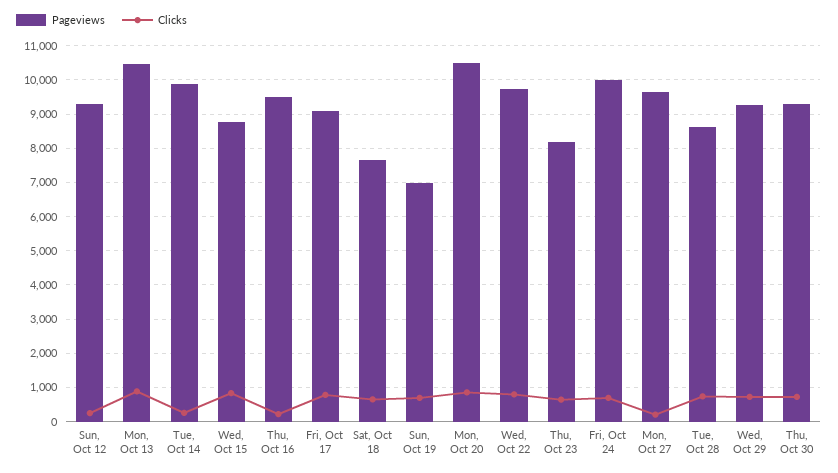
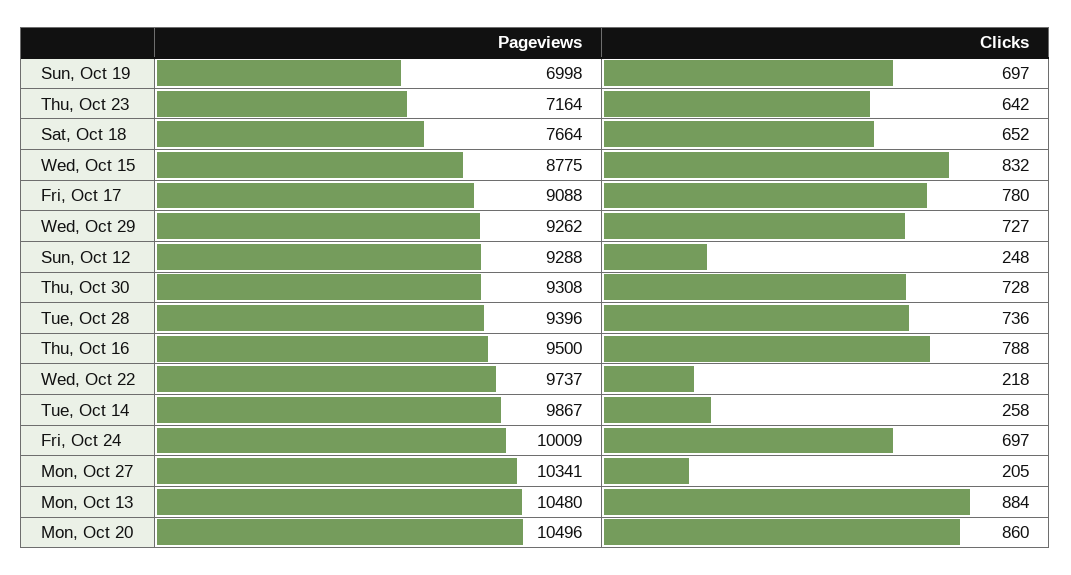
Clicks, Thu, Oct 16: 200 -> 788
Clicks, Wed, Oct 22: 800 -> 218
Pageviews, Thu, Oct 23: 8200 -> 7164
Pageviews, Mon, Oct 27: 9600 -> 10341
Pageviews, Tue, Oct 28: 8600 -> 9396

